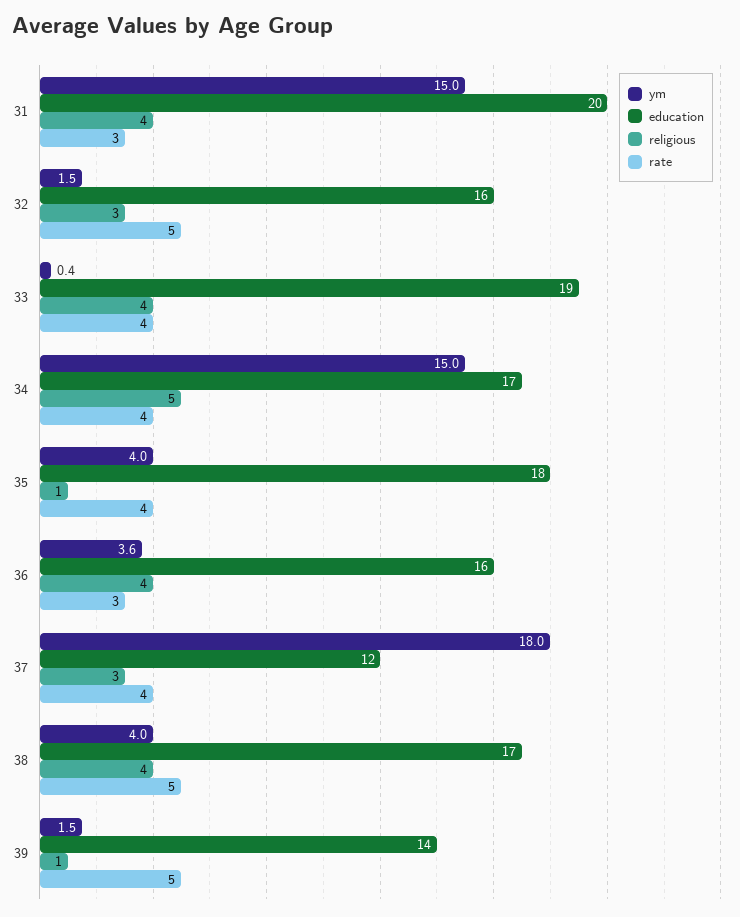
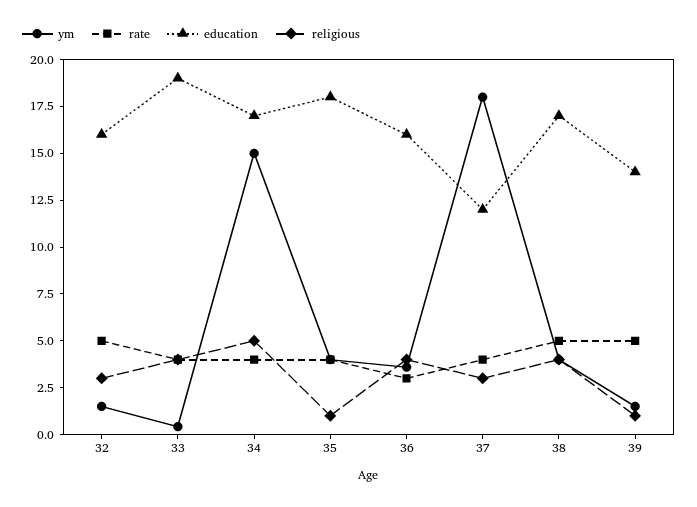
ym, 31: 15 -> none
education, 31: 20 -> none
religious, 31: 4 -> none
rate, 31: 3 -> none

